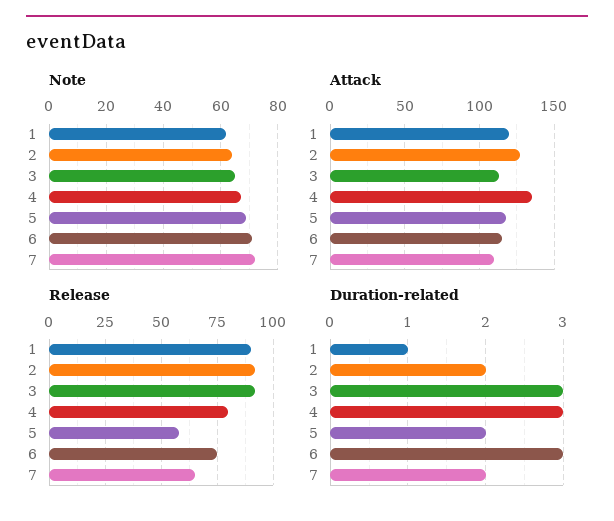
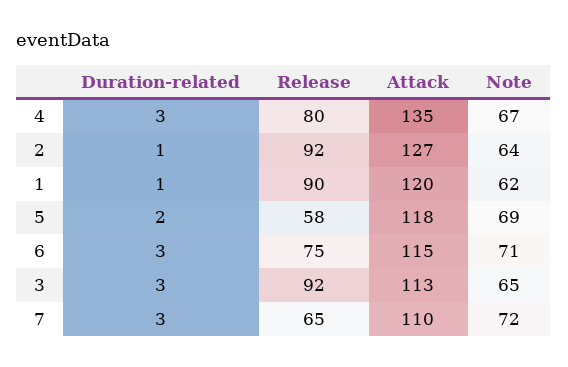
Duration-related, 2: 2 -> 1
Duration-related, 7: 2 -> 3

